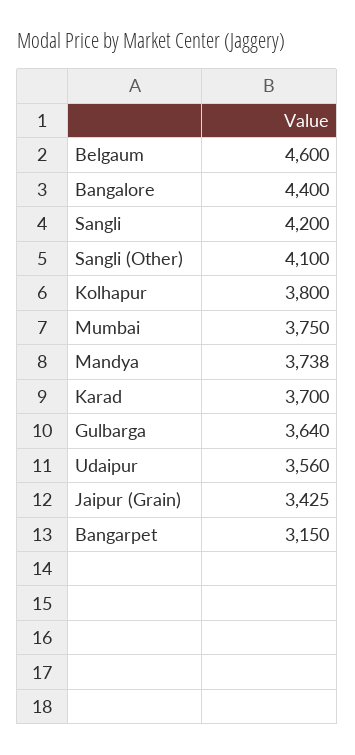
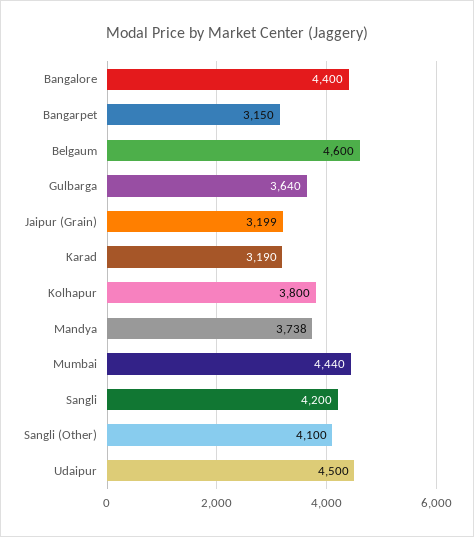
Mumbai: 3750 -> 4440
Karad: 3700 -> 3190
Udaipur: 3560 -> 4500
Jaipur (Grain): 3425 -> 3199

